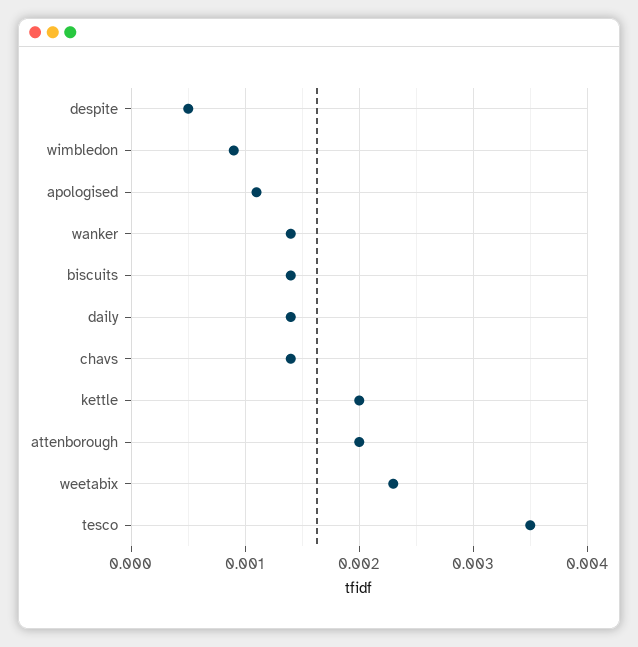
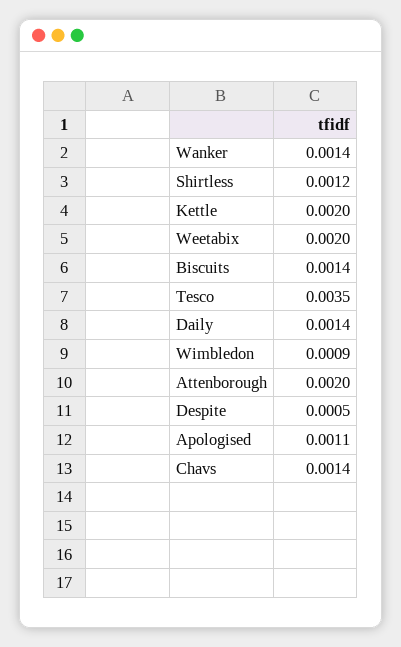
weetabix: 0.0023 -> 0.002
Shirtless: none -> 0.0012

